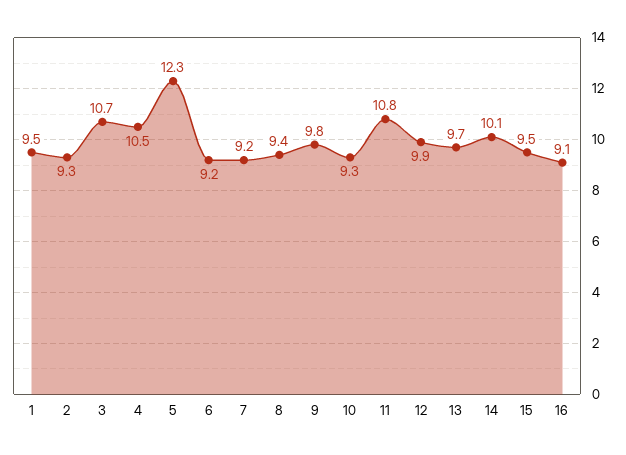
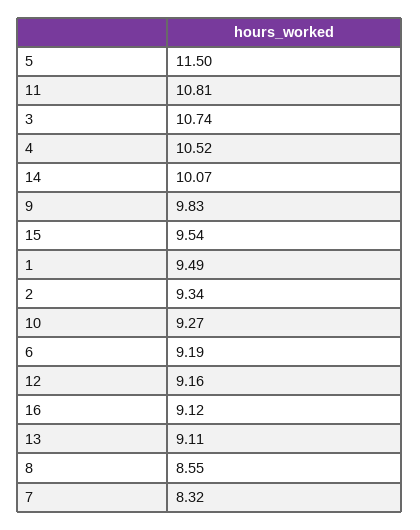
5: 12.3 -> 11.5
7: 9.2 -> 8.32
8: 9.4 -> 8.55
12: 9.9 -> 9.16
13: 9.7 -> 9.11

